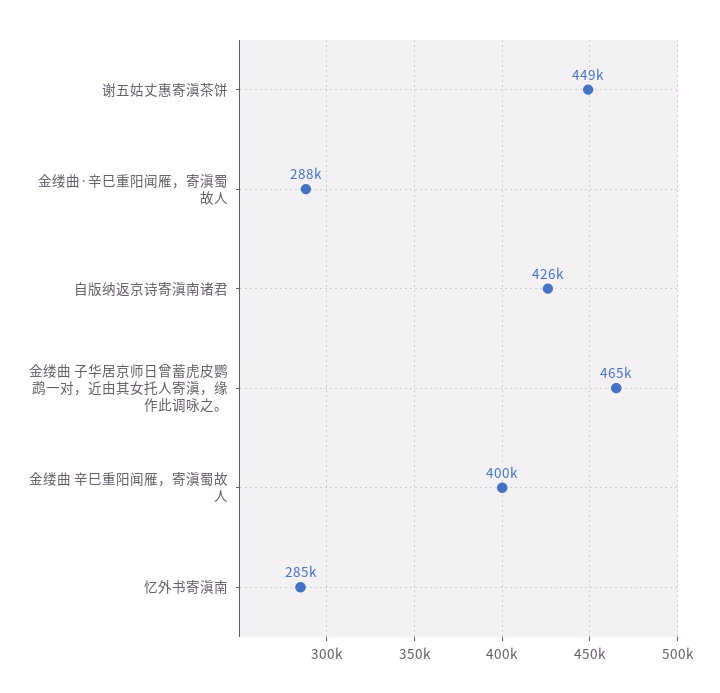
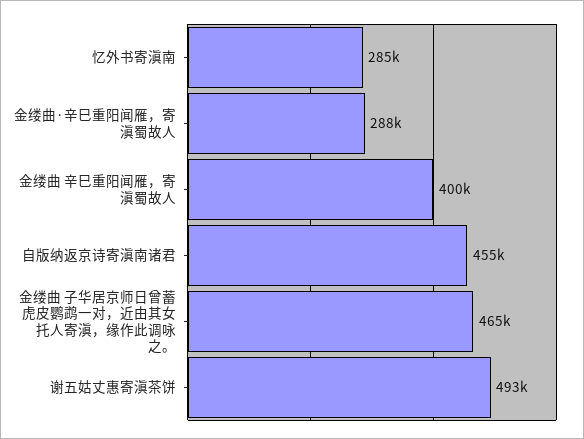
谢五姑丈惠寄滇茶饼: 449000 -> 493000
自版纳返京诗寄滇南诸君: 426000 -> 455000

